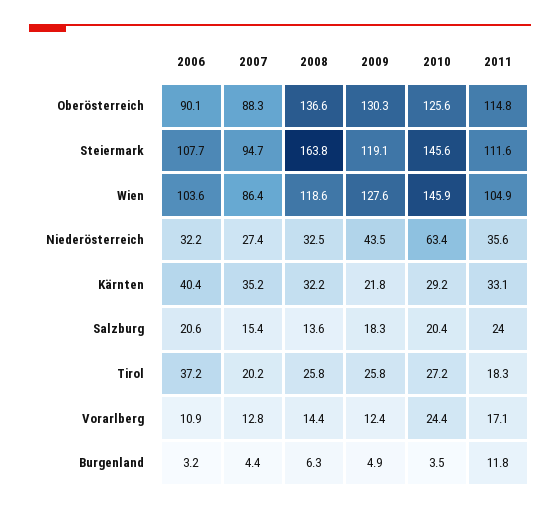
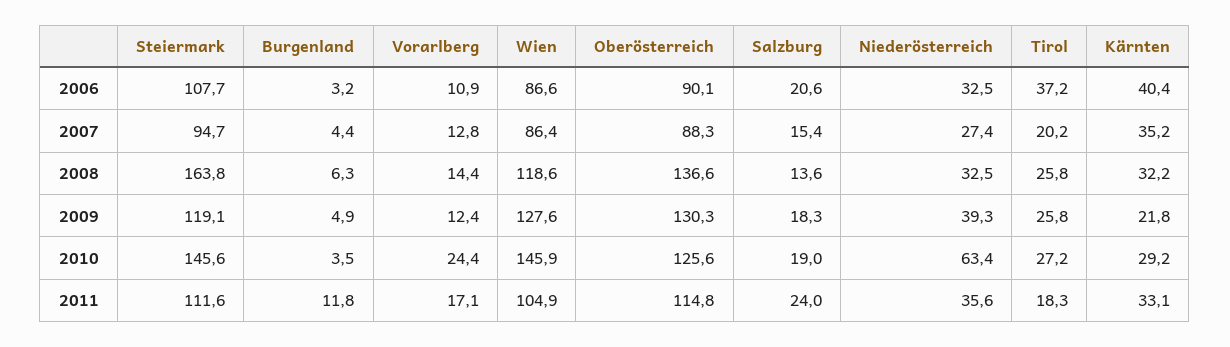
2006, Wien: 103.6 -> 86.6
2006, Niederösterreich: 32.2 -> 32.5
2009, Niederösterreich: 43.5 -> 39.3
2010, Salzburg: 20.4 -> 19

